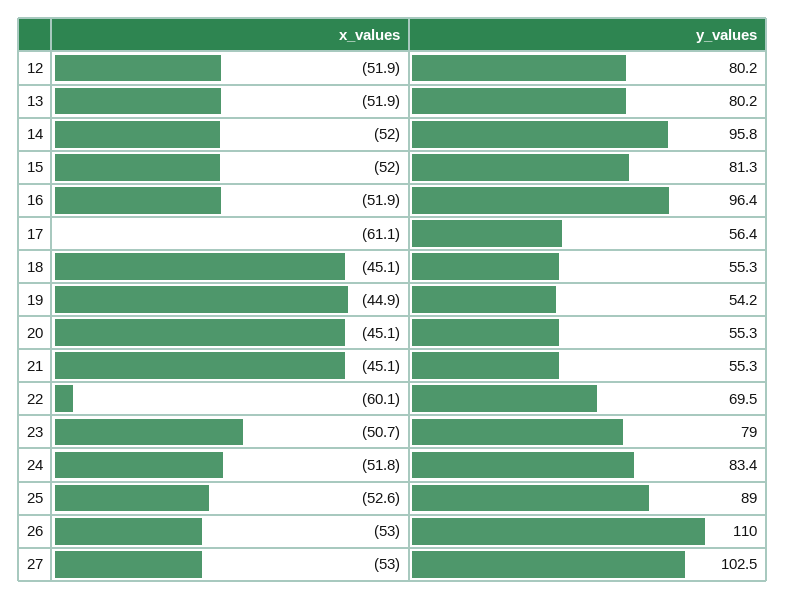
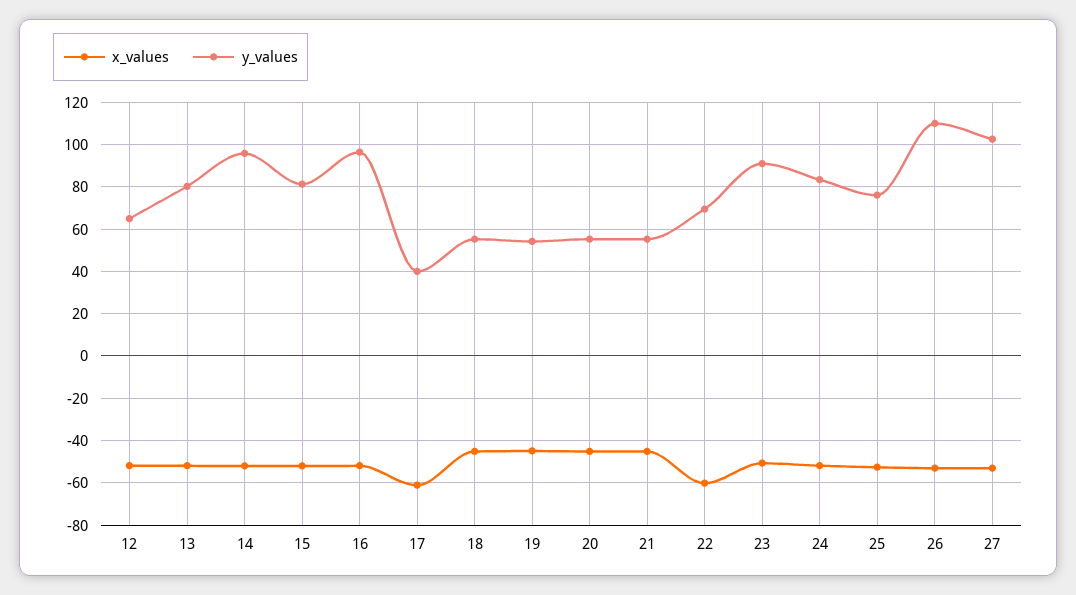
y_values, 12: 80.2 -> 65
y_values, 17: 56.4 -> 40
y_values, 23: 79 -> 90
y_values, 25: 89 -> 75

